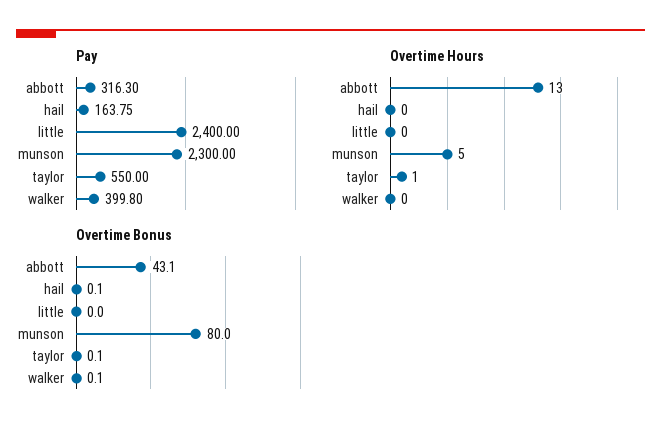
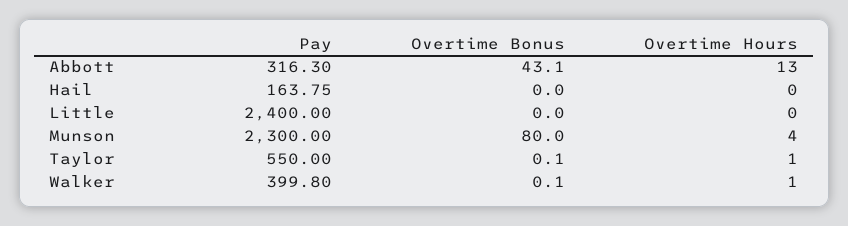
Overtime Hours, munson: 5 -> 4
Overtime Hours, walker: 0 -> 1
Overtime Bonus, hail: 0.1 -> 0

